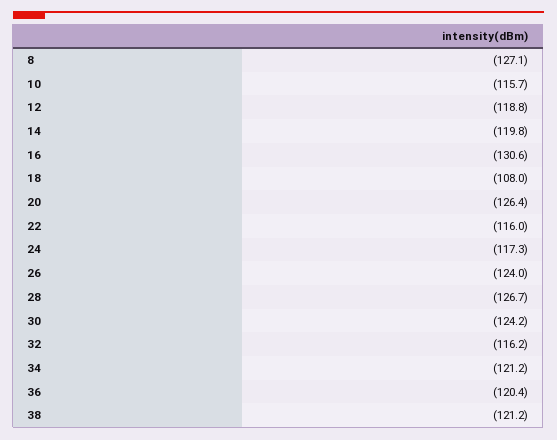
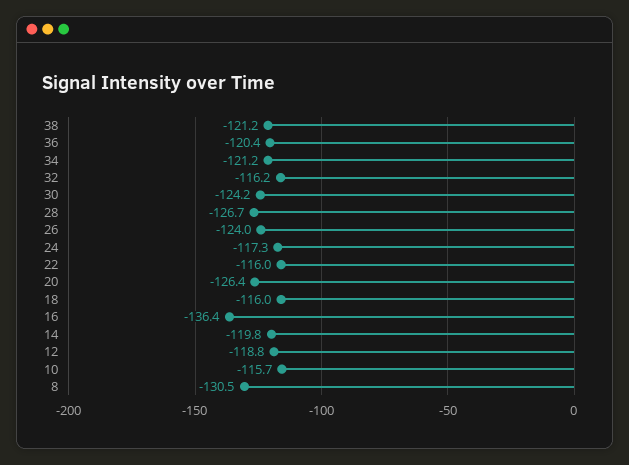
8: -127.1 -> -130.5
16: -130.6 -> -136.4
18: -108 -> -116

